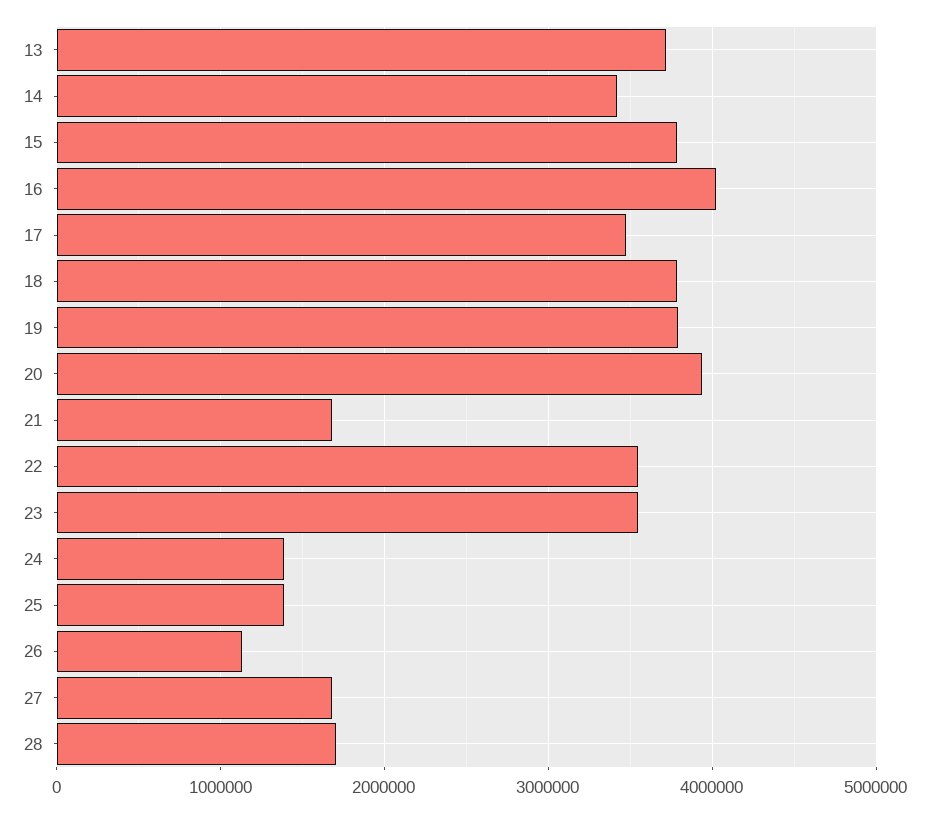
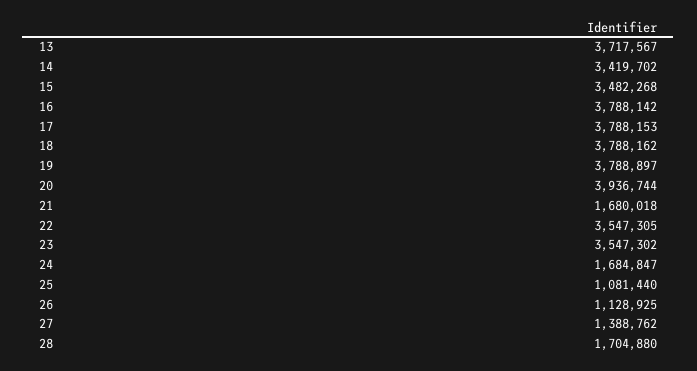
15: 3800000 -> 3482268
16: 4000000 -> 3788142
17: 3500000 -> 3788153
24: 1400000 -> 1684847
25: 1400000 -> 1081440
27: 1700000 -> 1388762

